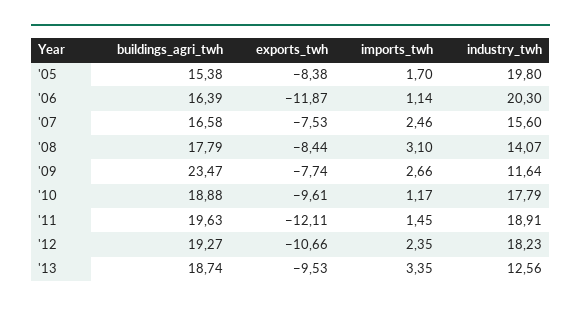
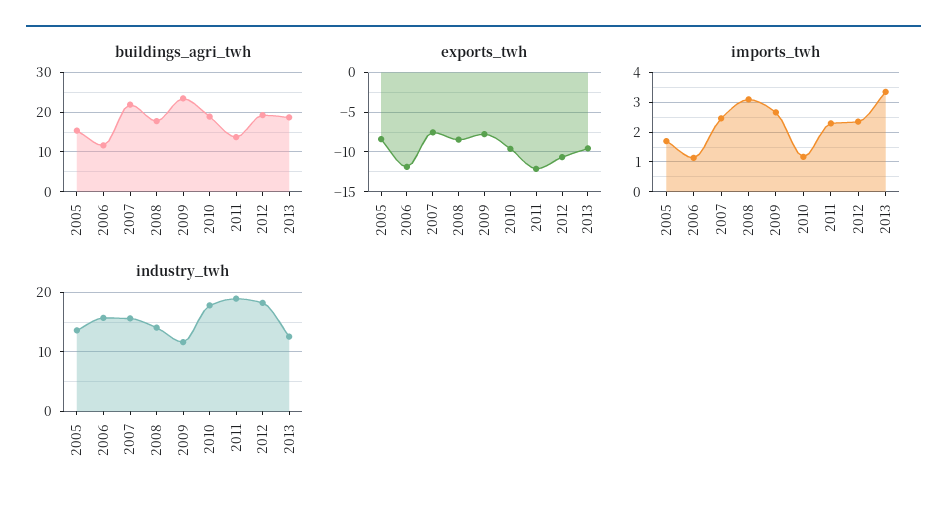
industry_twh, '05: 19.8 -> 14
buildings_agri_twh, '06: 16.39 -> 12
industry_twh, '06: 20.3 -> 16
buildings_agri_twh, '07: 16.58 -> 22
buildings_agri_twh, '11: 19.63 -> 14
imports_twh, '11: 1.45 -> 2.25

